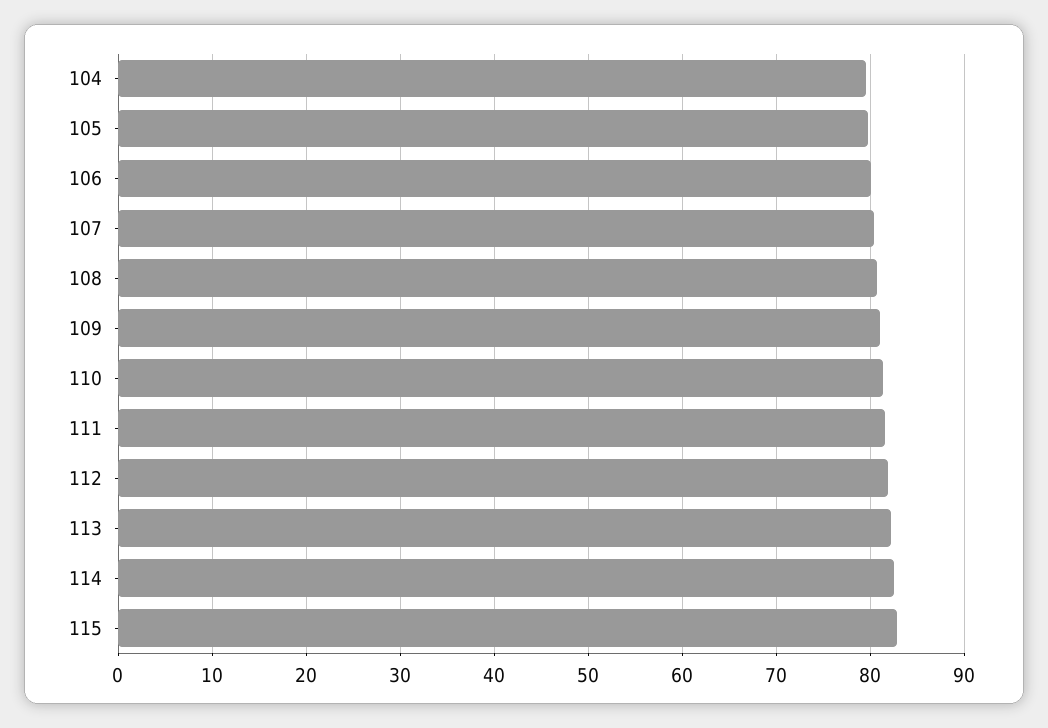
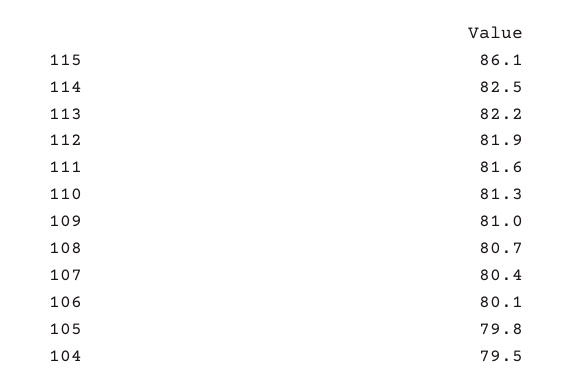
115: 83 -> 86.1

